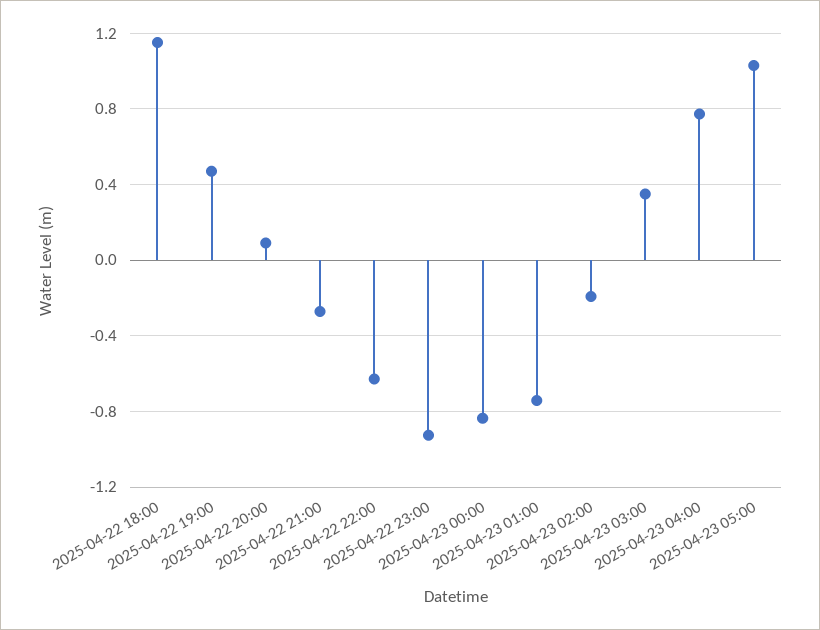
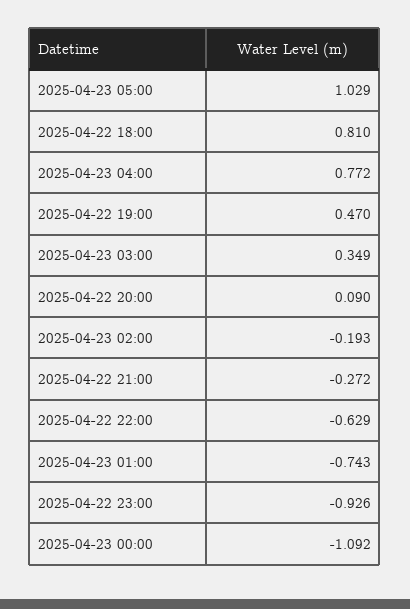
2025-04-22 18:00: 1.15 -> 0.81
2025-04-23 00:00: -0.85 -> -1.092

